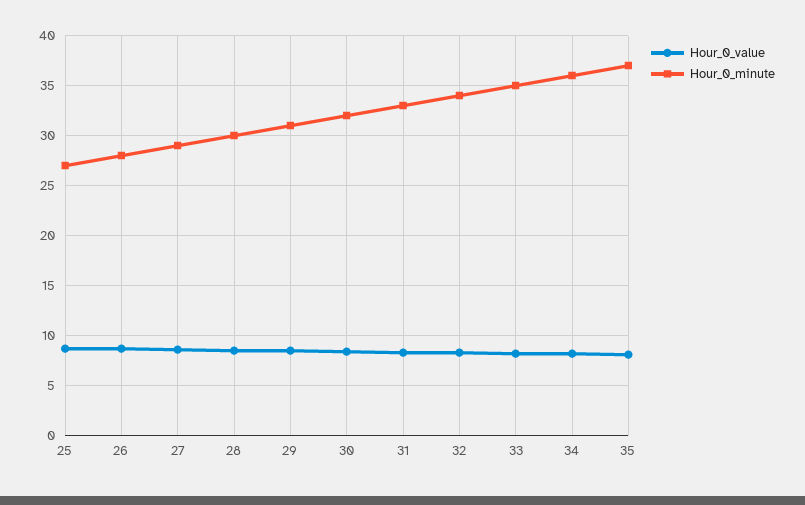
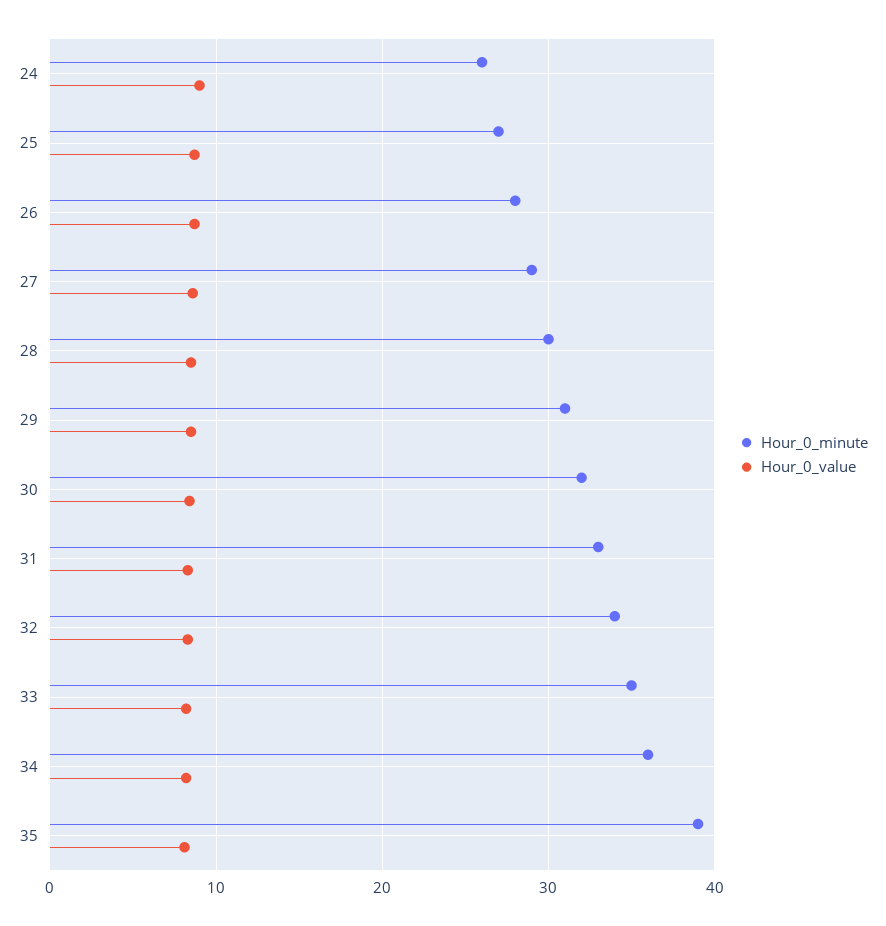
Hour_0_minute, 35: 37 -> 39
Hour_0_minute, 24: none -> 26
Hour_0_value, 24: none -> 9

